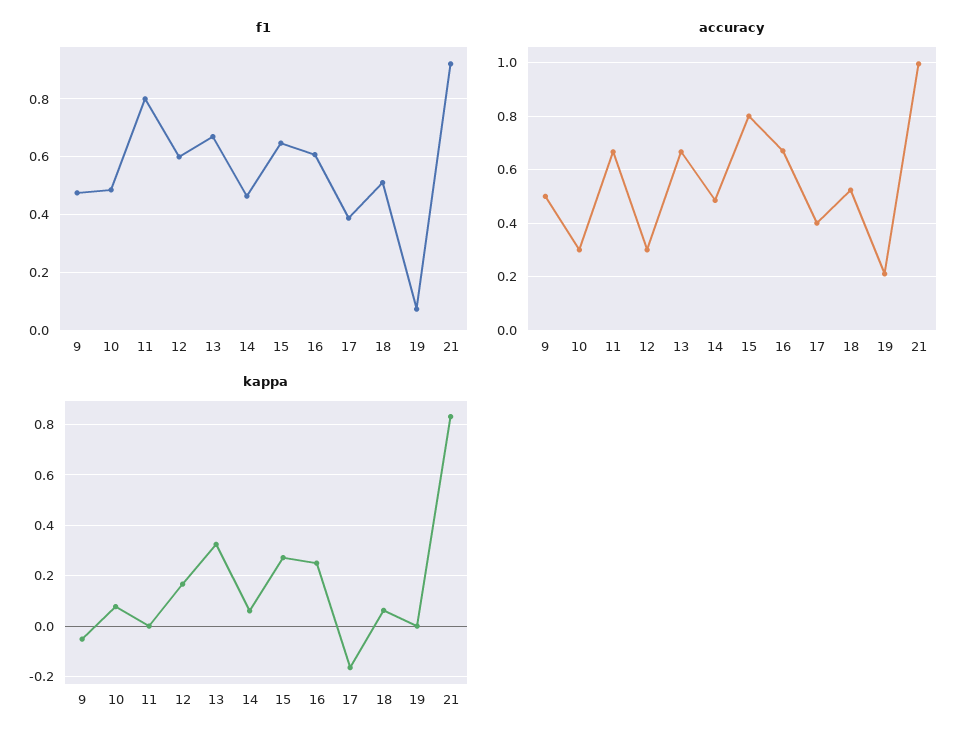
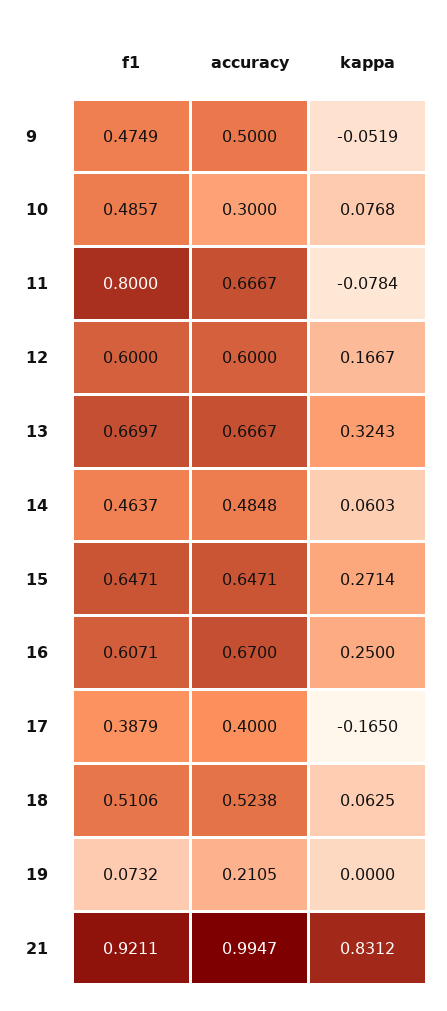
accuracy, 12: 0.3 -> 0.6
accuracy, 15: 0.8 -> 0.6471
kappa, 11: 0 -> -0.0784

